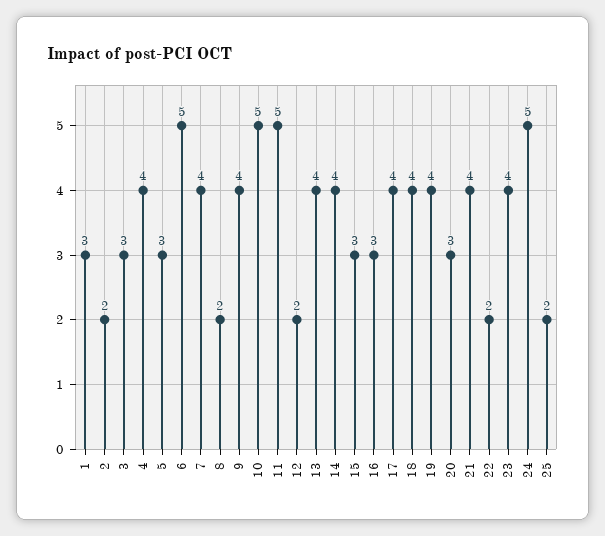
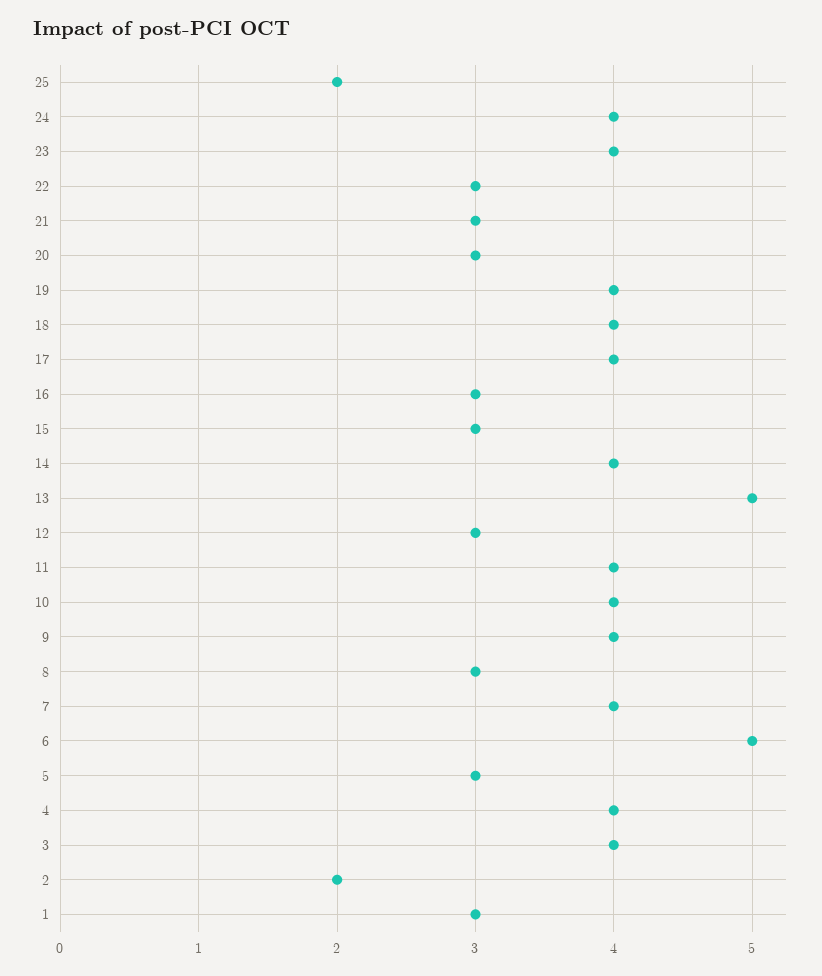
3: 3 -> 4
8: 2 -> 3
10: 5 -> 4
11: 5 -> 4
12: 2 -> 3
13: 4 -> 5
21: 4 -> 3
22: 2 -> 3
24: 5 -> 4

